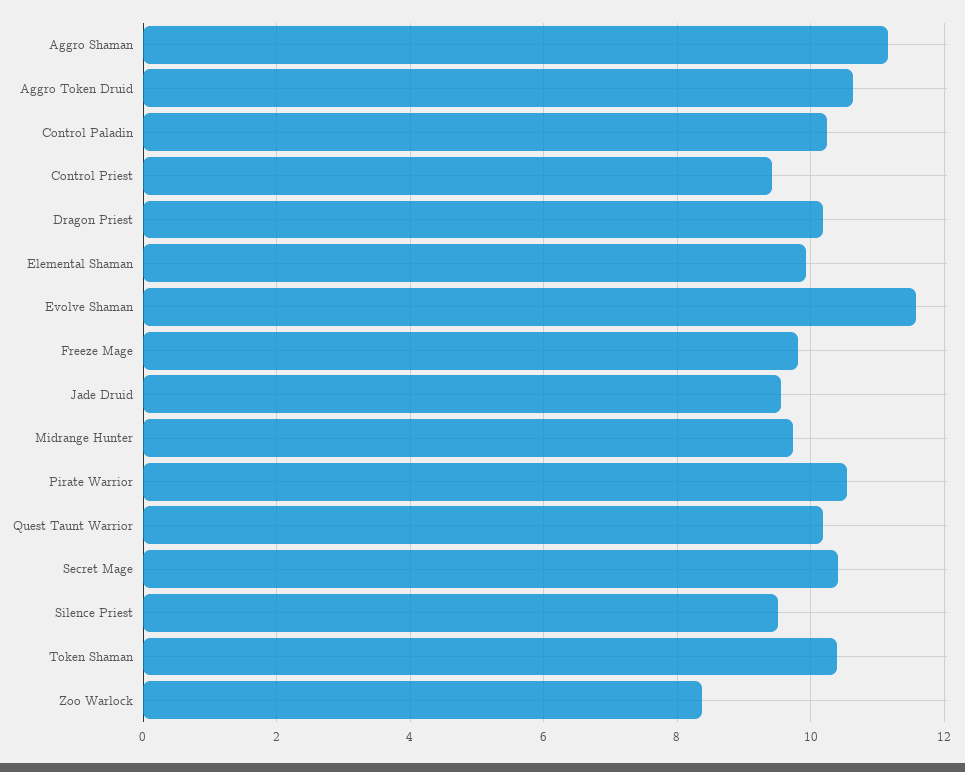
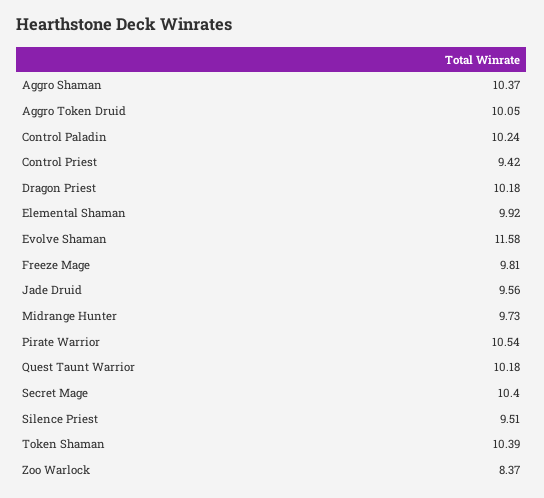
Aggro Shaman: 11.2 -> 10.37
Aggro Token Druid: 10.6 -> 10.05

